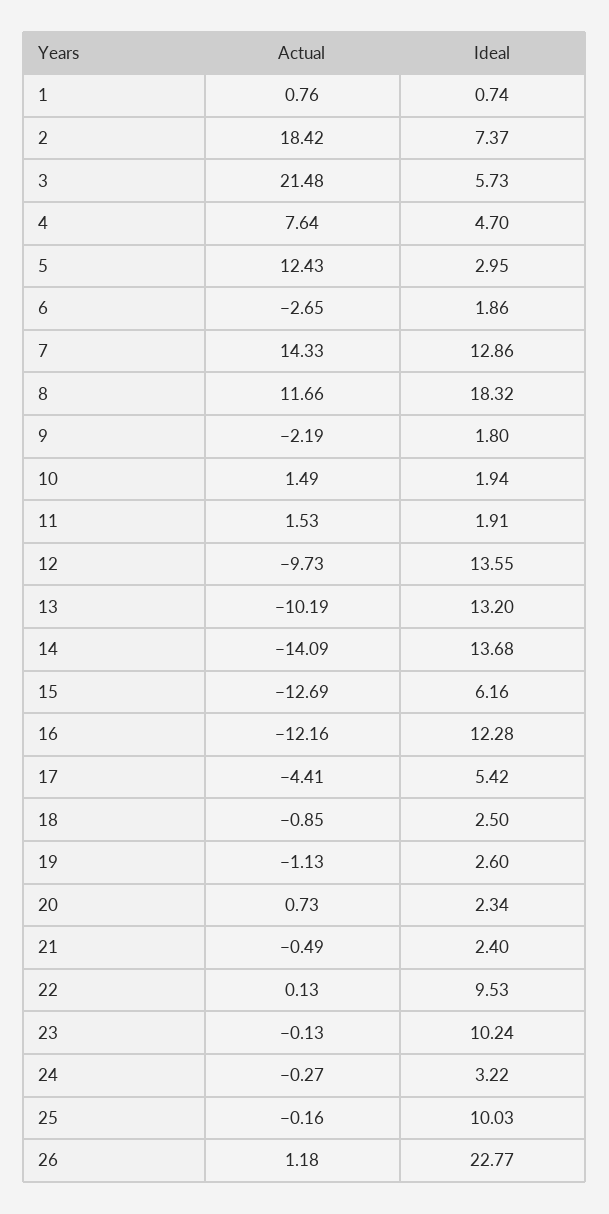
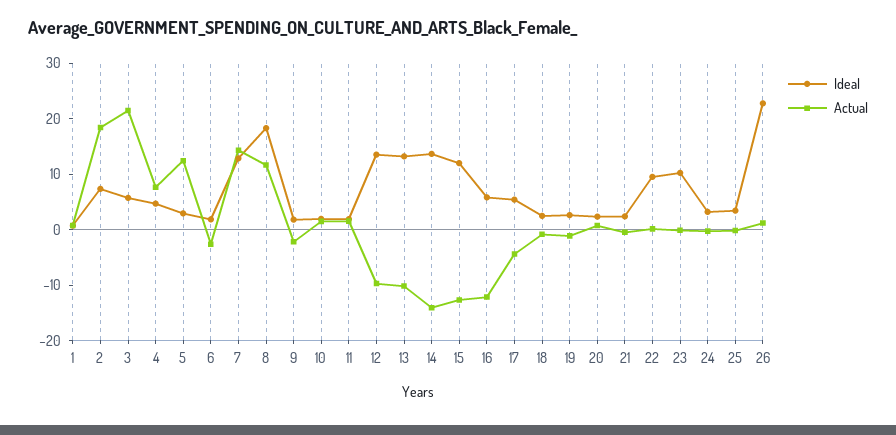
Ideal, 15: 6.16 -> 12
Ideal, 16: 12.28 -> 6
Ideal, 25: 10.03 -> 4

